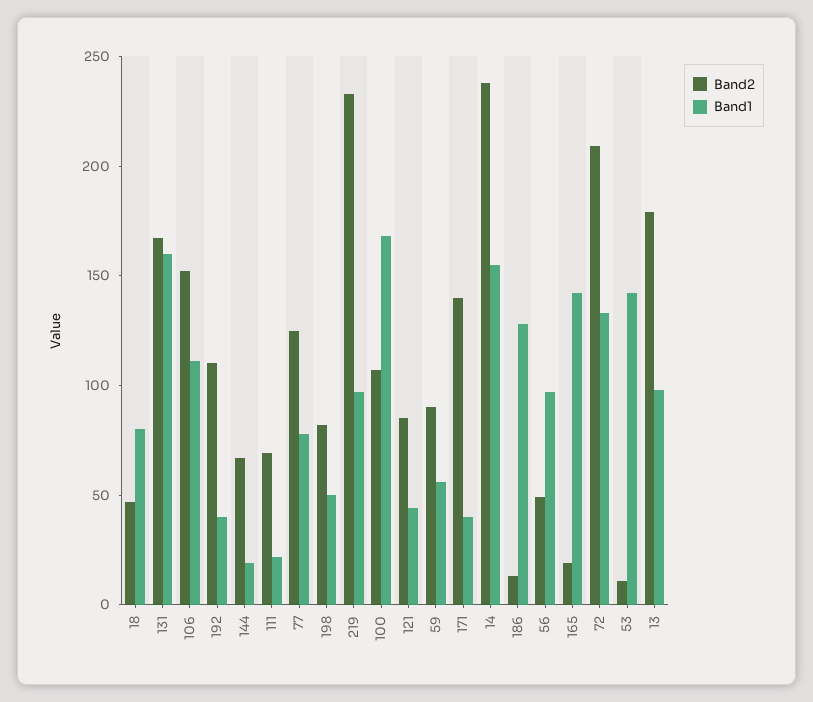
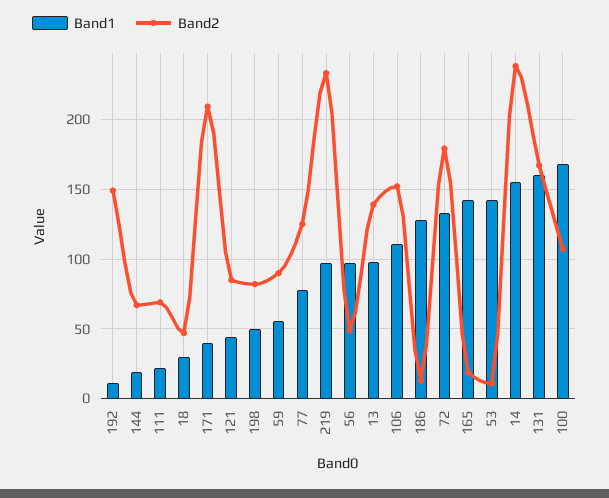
Band1, 18: 80 -> 30
Band2, 192: 110 -> 150
Band1, 192: 40 -> 10
Band2, 171: 140 -> 210
Band2, 72: 210 -> 180
Band2, 13: 180 -> 140

